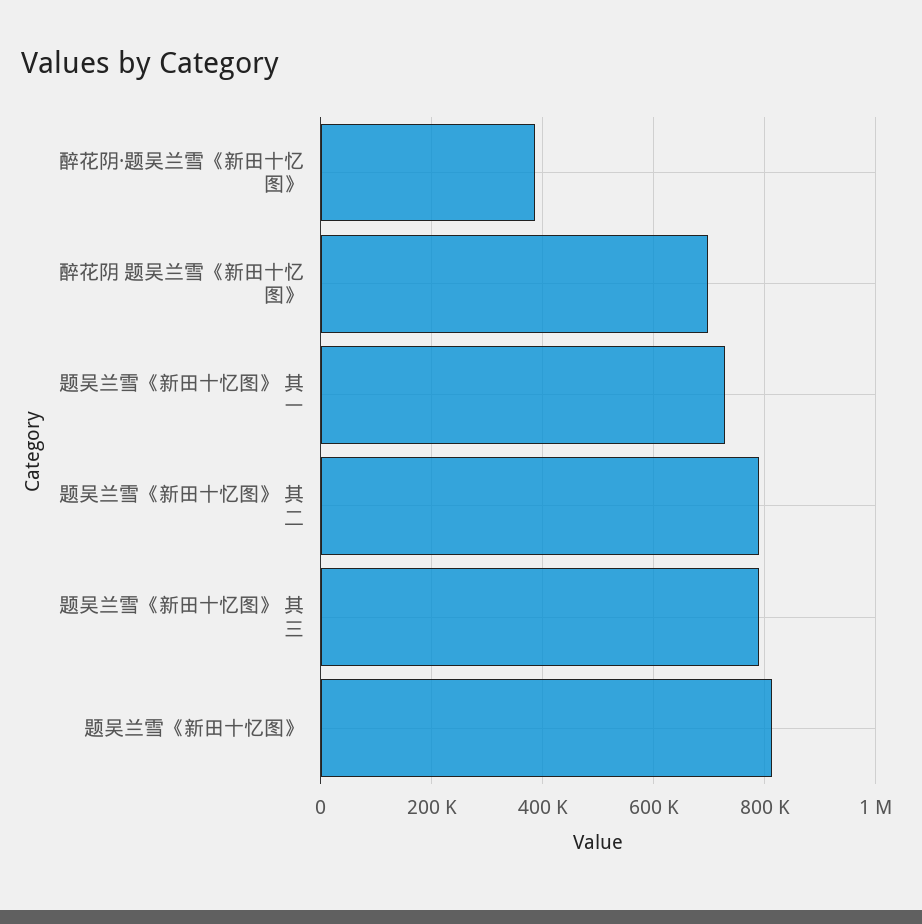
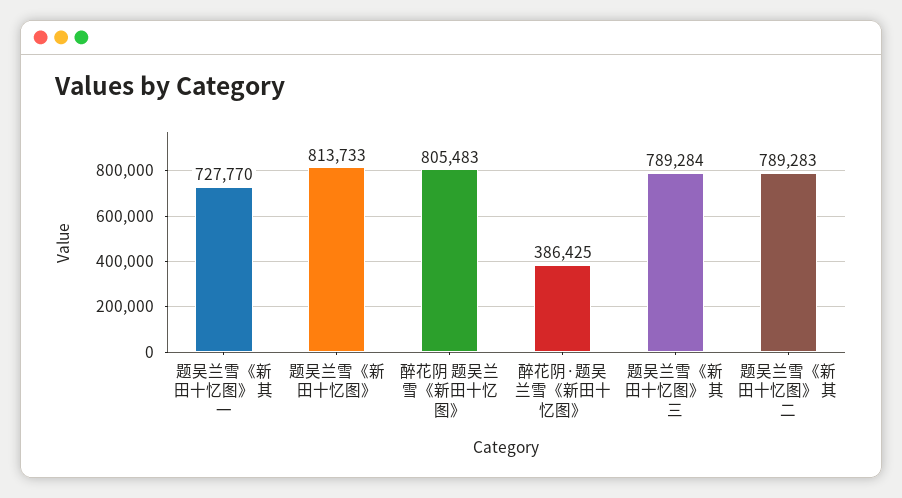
醉花阴 题吴兰雪《新田十忆图》: 700000 -> 805483

